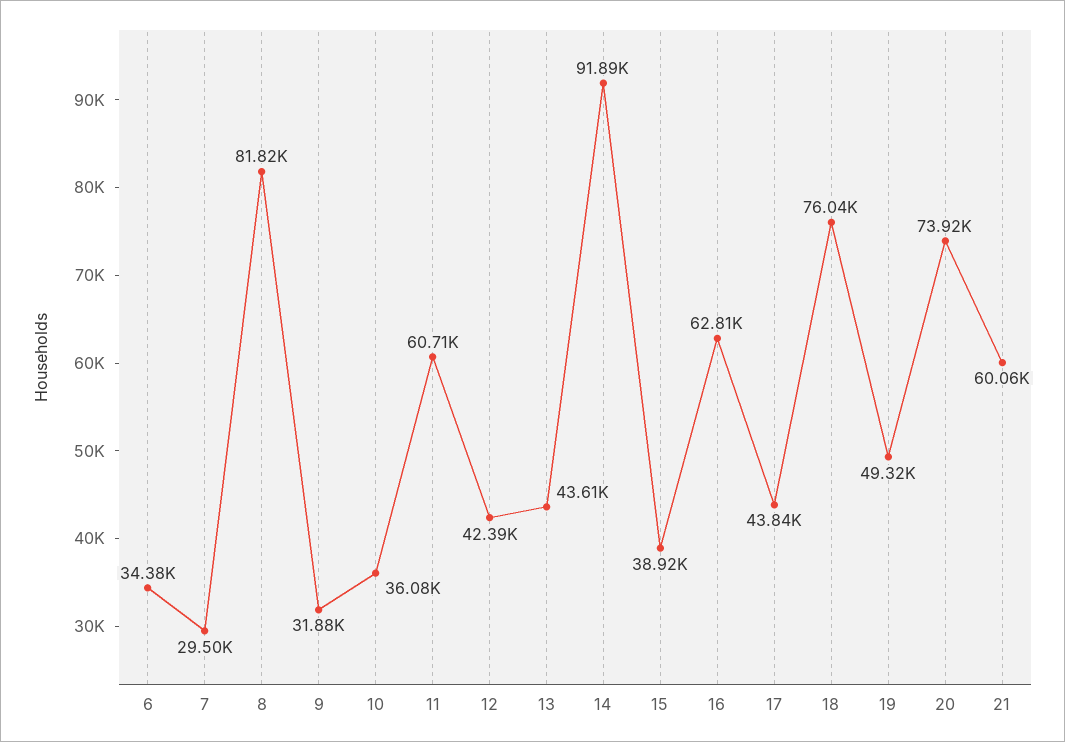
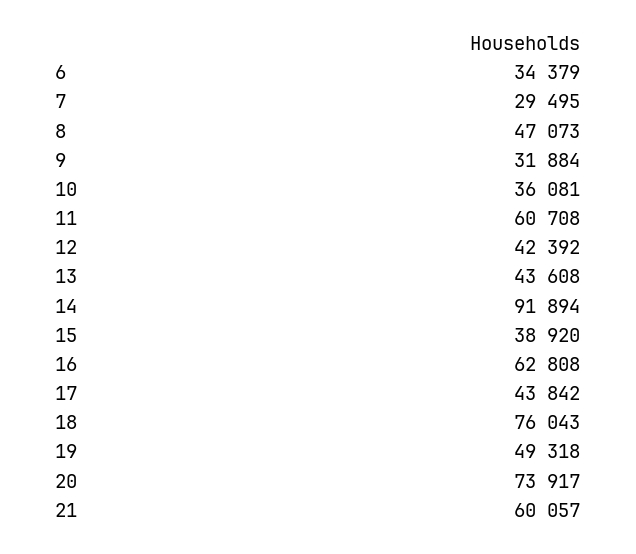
8: 81820 -> 47073

